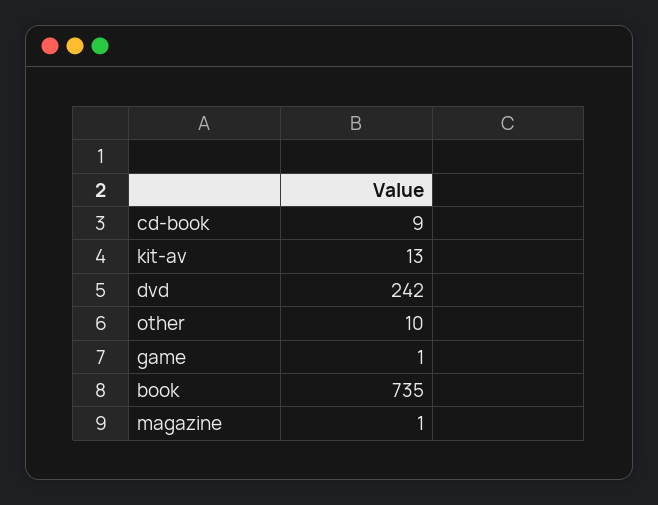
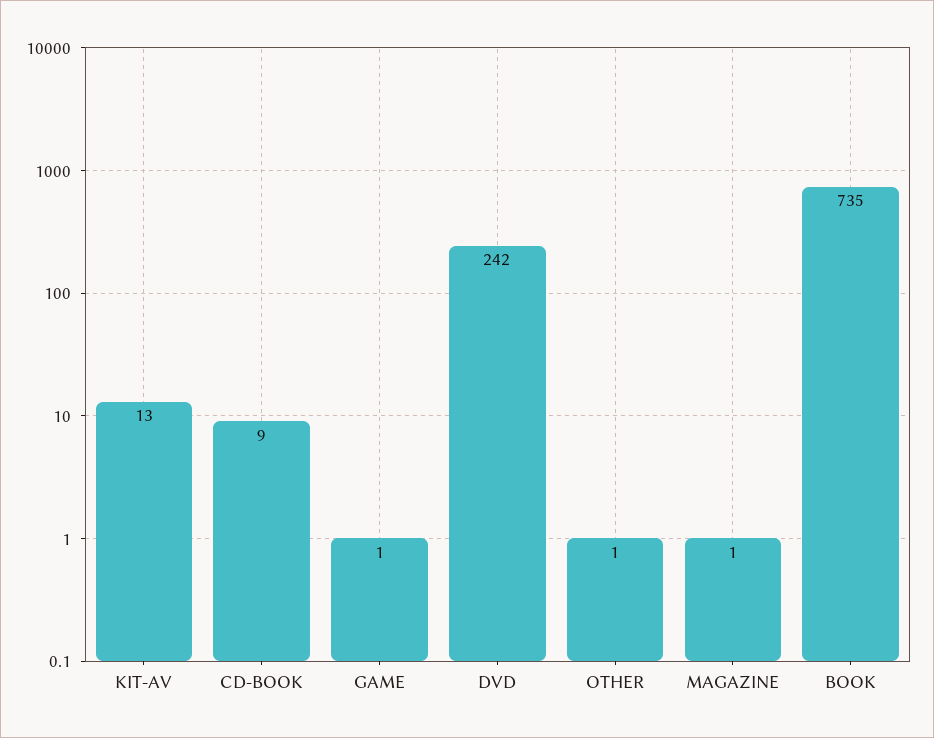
other: 10 -> 1

